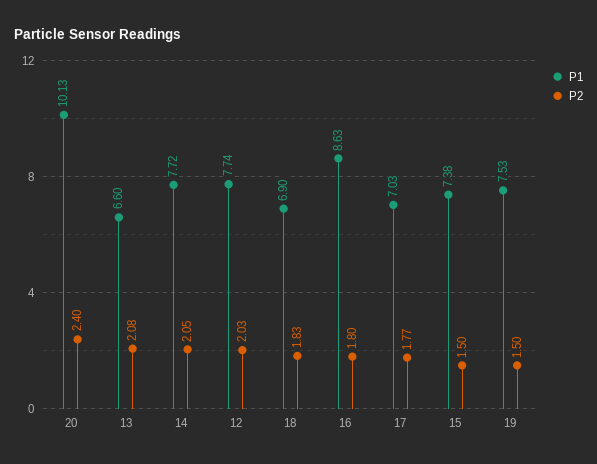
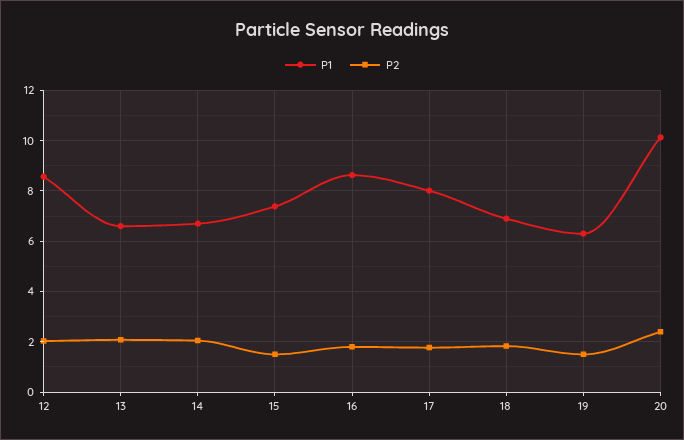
P1, 14: 7.72 -> 6.75
P1, 12: 7.74 -> 8.5
P1, 17: 7.03 -> 8
P1, 19: 7.53 -> 6.25

